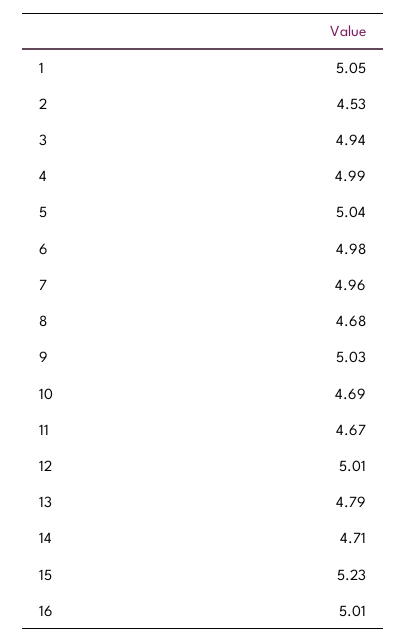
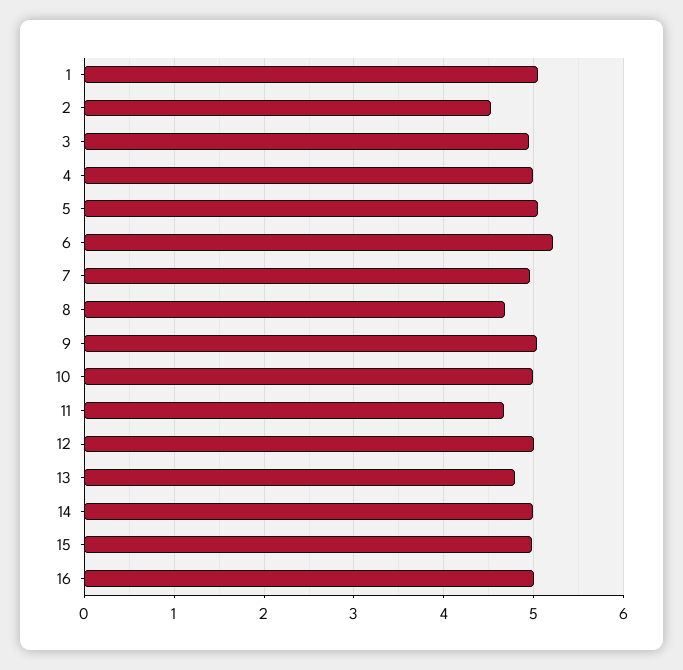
6: 4.98 -> 5.2
10: 4.69 -> 5
14: 4.71 -> 5
15: 5.23 -> 5

